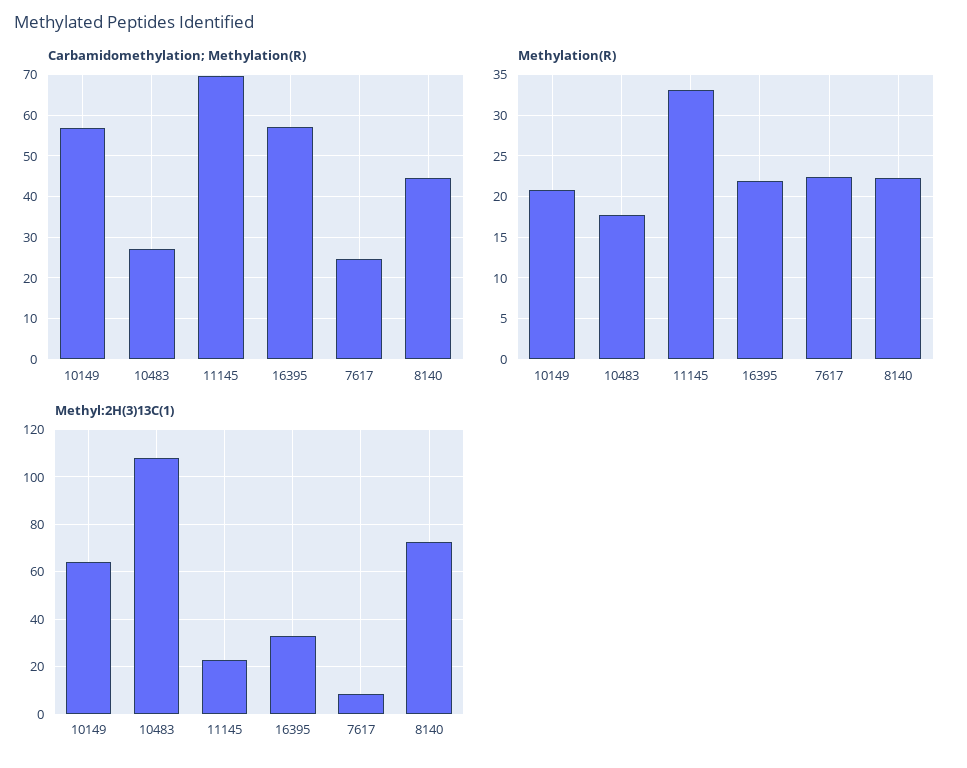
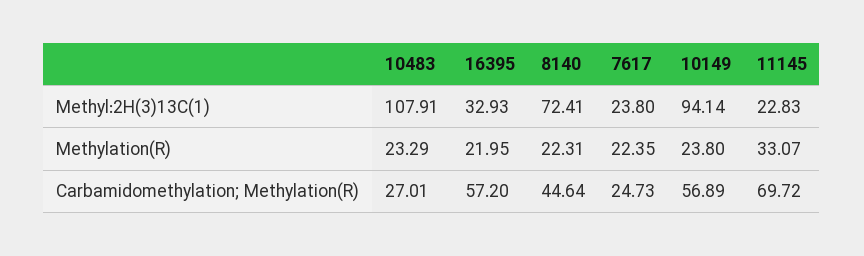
Methylation(R), 10149: 21 -> 23.8
Methylation(R), 10483: 18 -> 23.29
Methyl:2H(3)13C(1), 10149: 65 -> 94.14
Methyl:2H(3)13C(1), 7617: 10 -> 23.8

